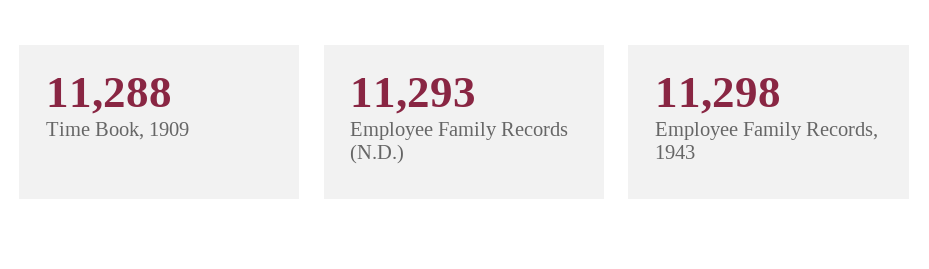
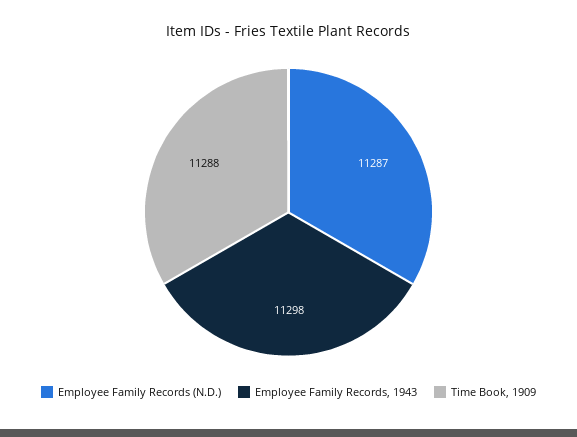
Employee Family Records (N.D.): 11293 -> 11287

